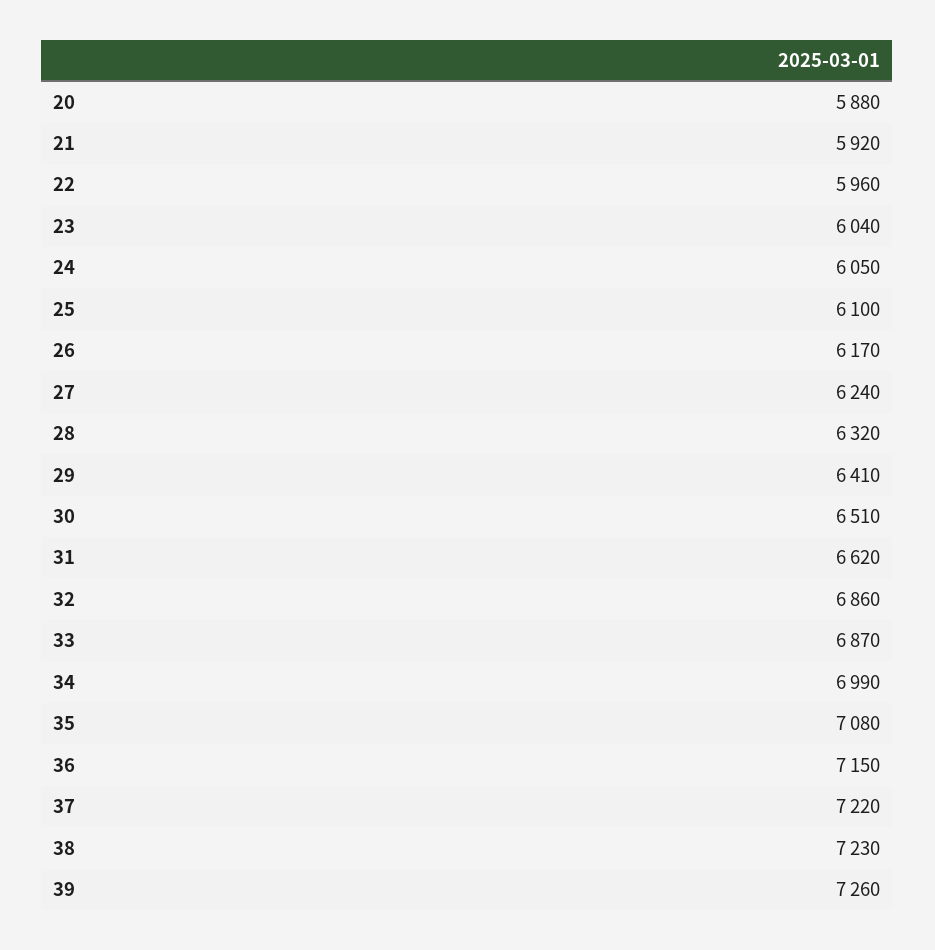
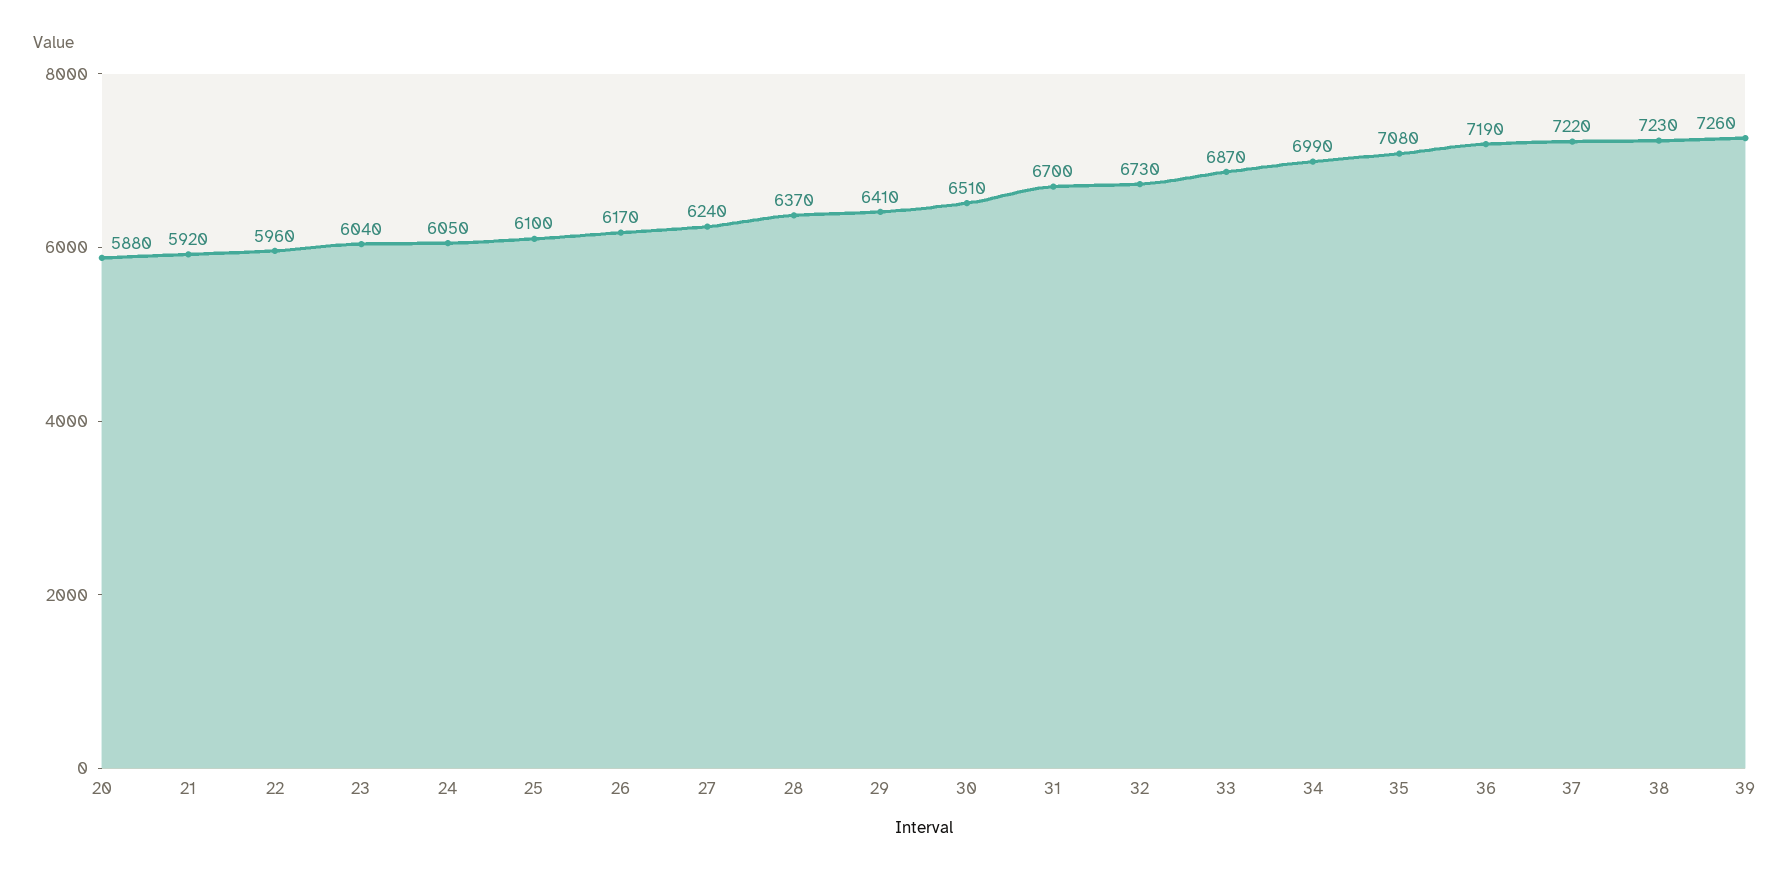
28: 6320 -> 6370
31: 6620 -> 6700
32: 6860 -> 6730
36: 7150 -> 7190

